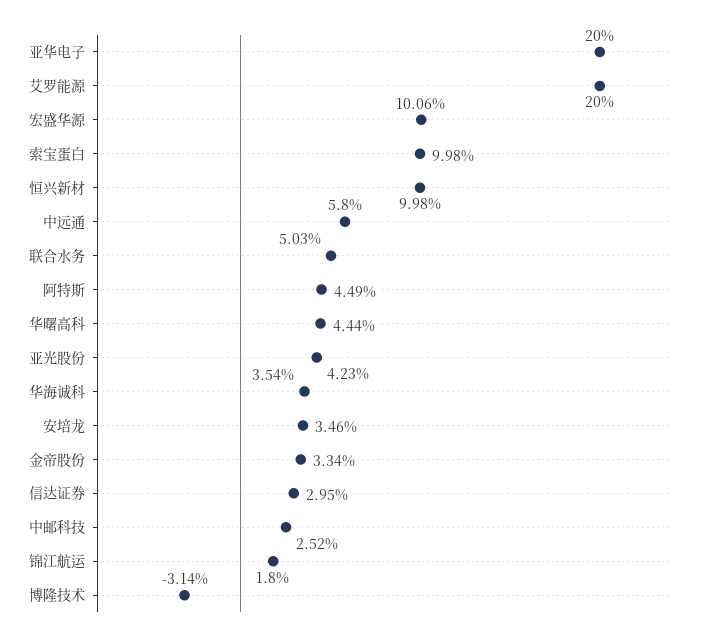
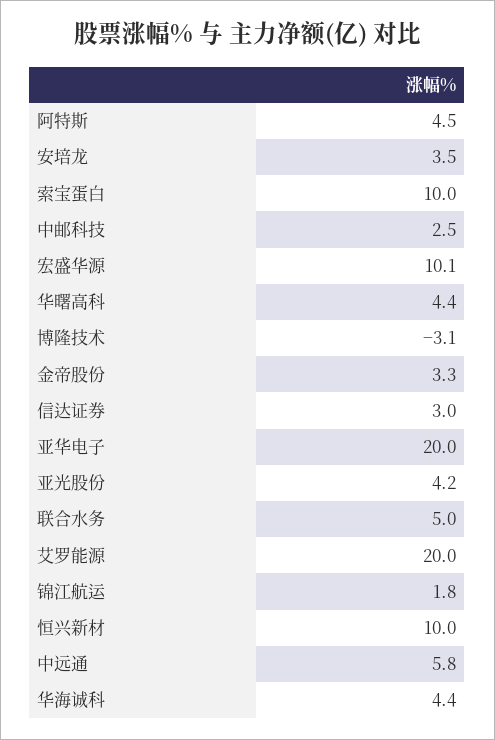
华海诚科: 3.54 -> 4.4

